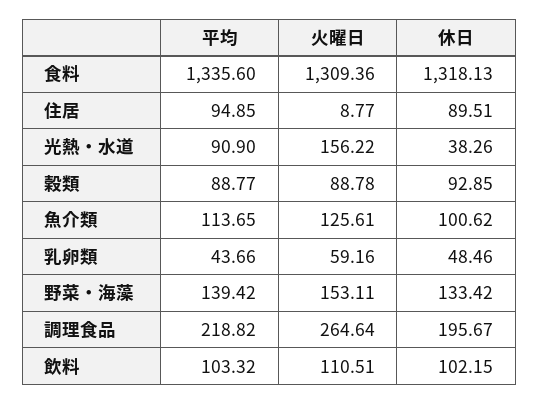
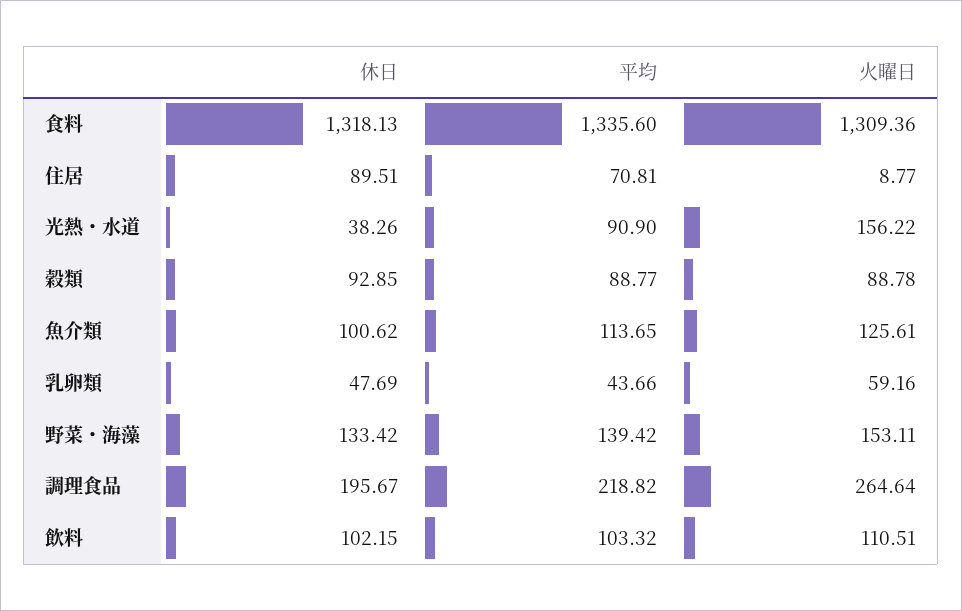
平均, 住居: 94.85 -> 70.81
休日, 乳卵類: 48.46 -> 47.69

